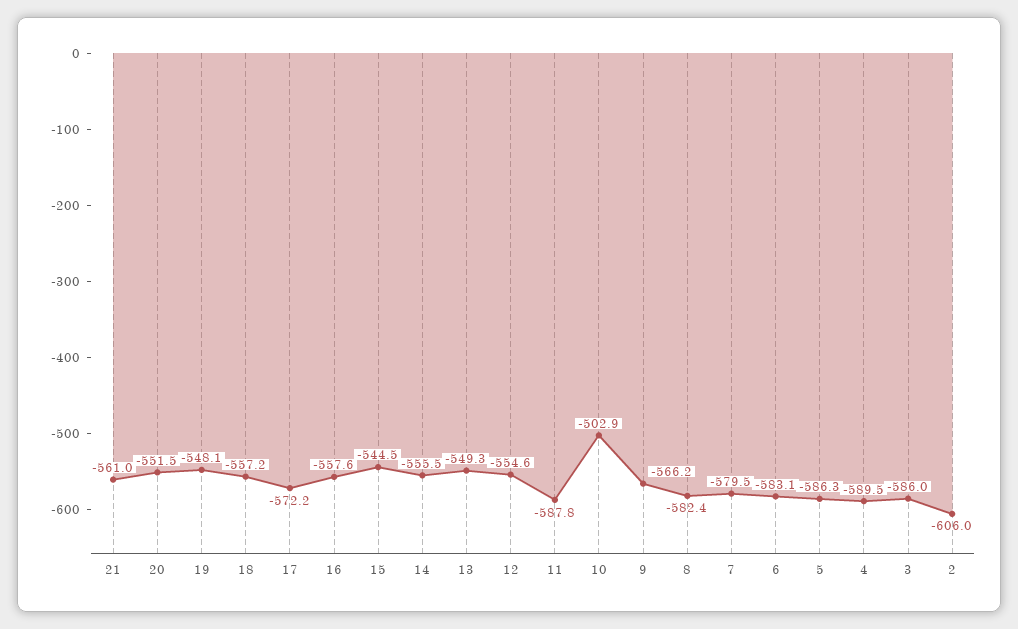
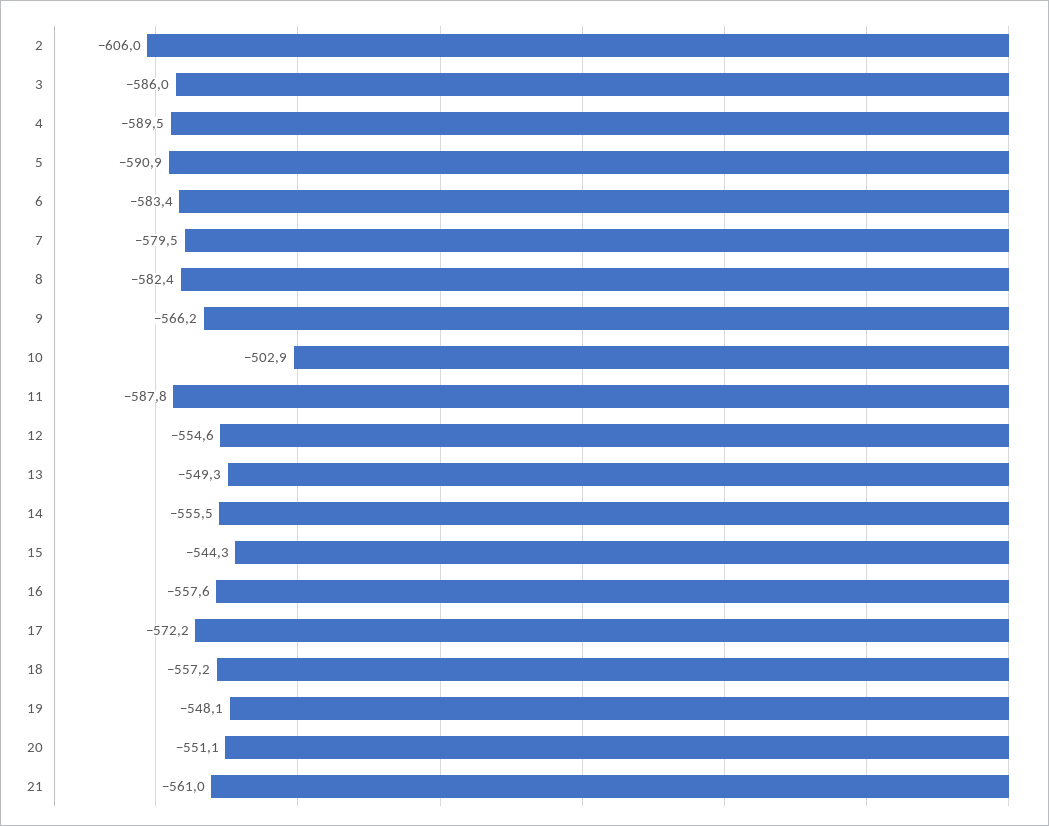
20: -551.5 -> -551.1
15: -544.5 -> -544.3
6: -583.1 -> -583.4
5: -586.3 -> -590.9

